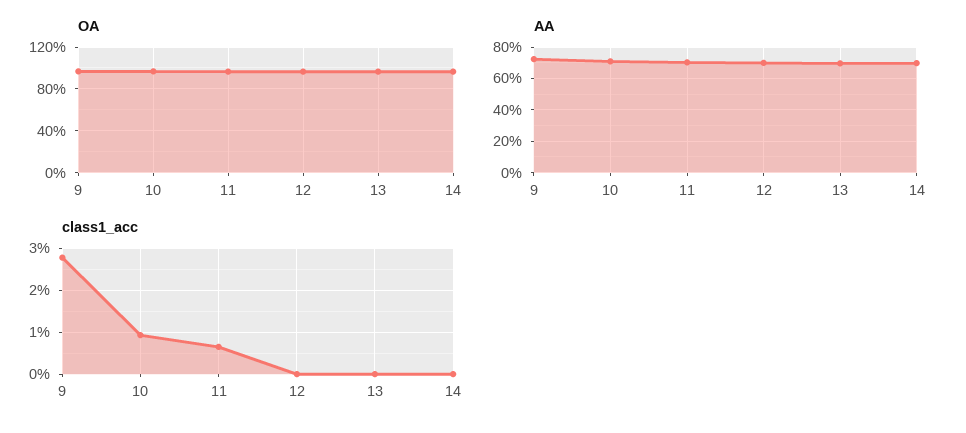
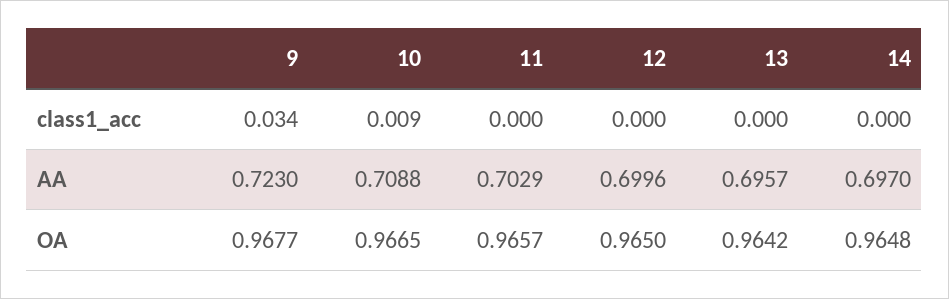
class1_acc, 9: 0.028 -> 0.034
class1_acc, 11: 0.006 -> 0

